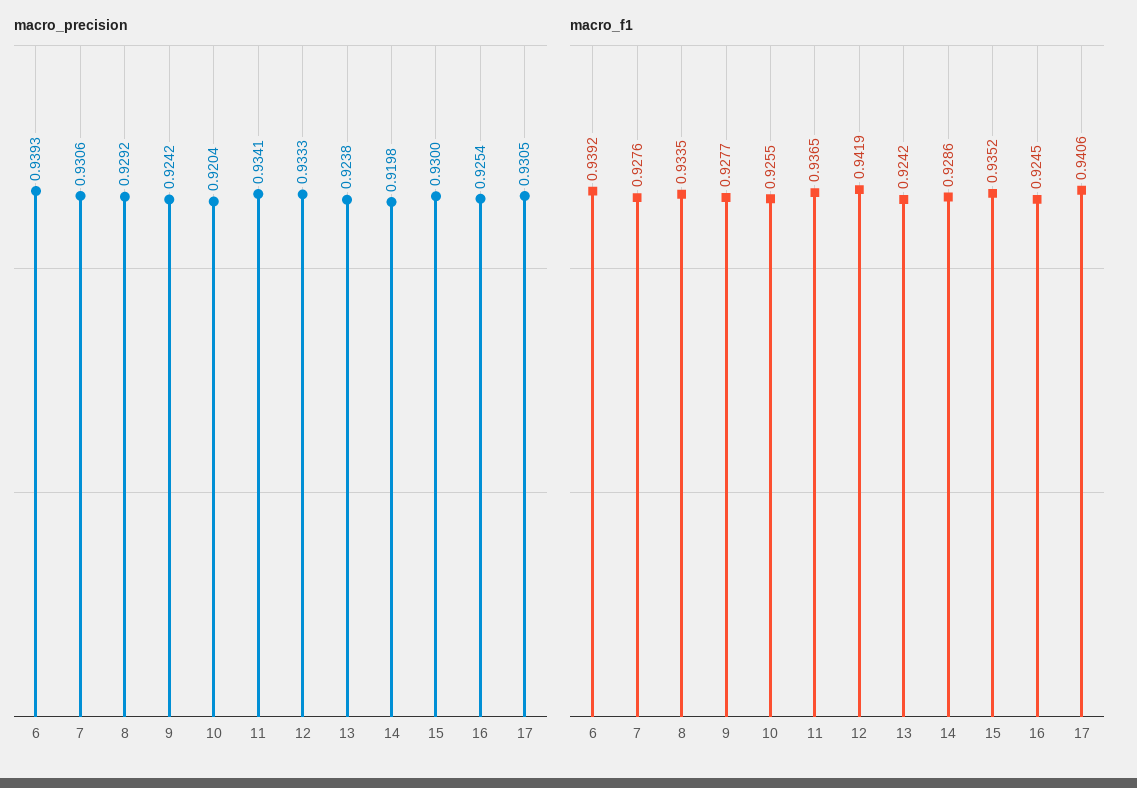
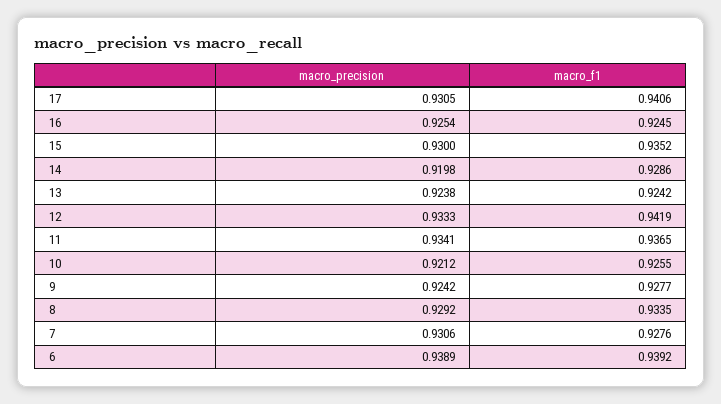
macro_precision, 6: 0.9393 -> 0.9389
macro_precision, 10: 0.9204 -> 0.9212

